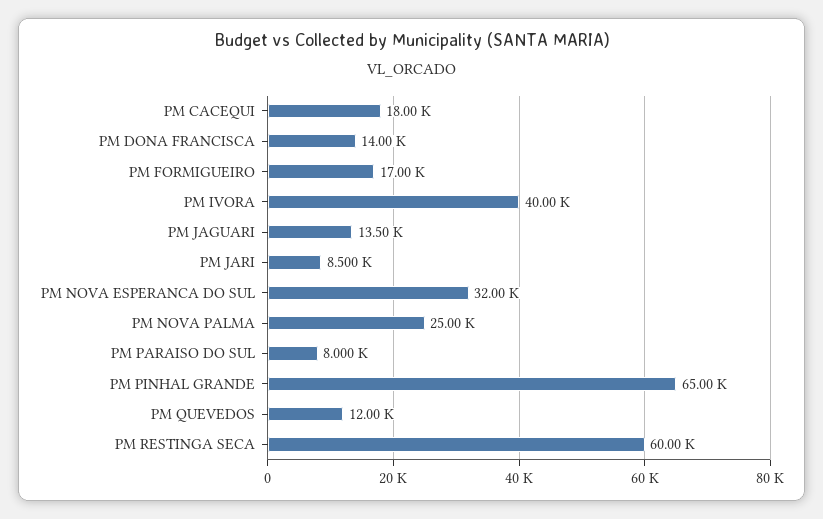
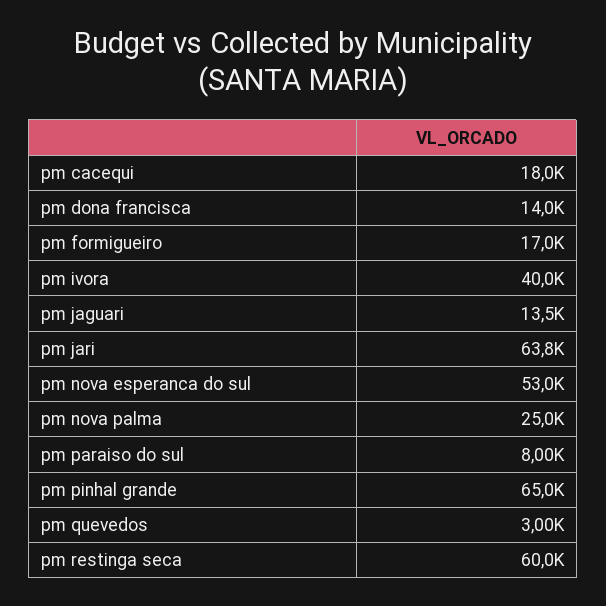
PM JARI: 8500 -> 63800
PM NOVA ESPERANCA DO SUL: 32000 -> 53000
PM QUEVEDOS: 12000 -> 3000

